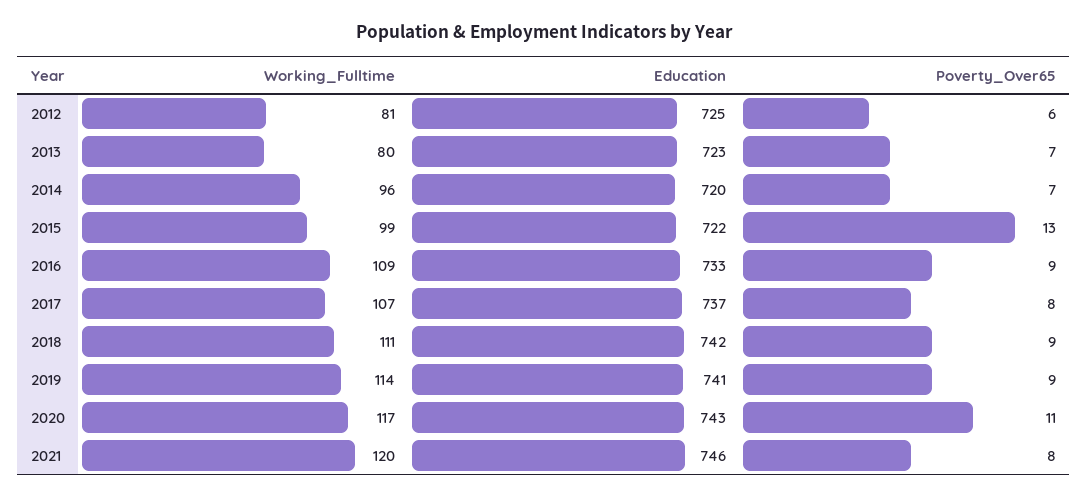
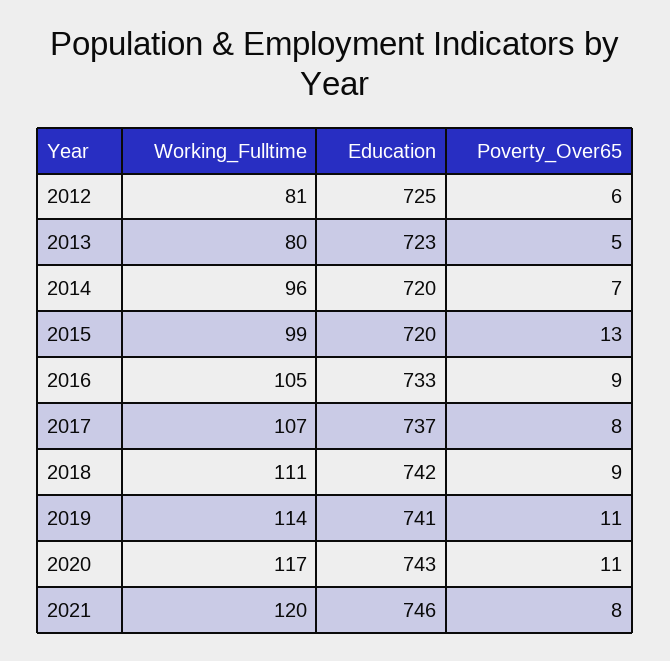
Poverty_Over65, 2013: 7 -> 5
Education, 2015: 722 -> 720
Working_Fulltime, 2016: 109 -> 105
Poverty_Over65, 2019: 9 -> 11

